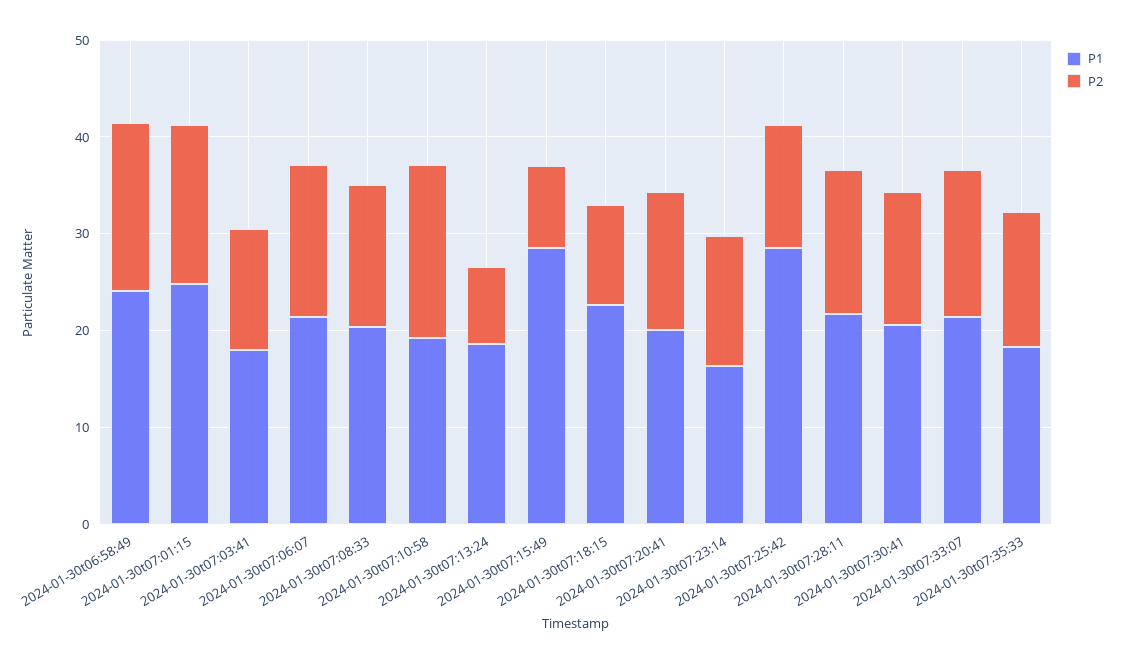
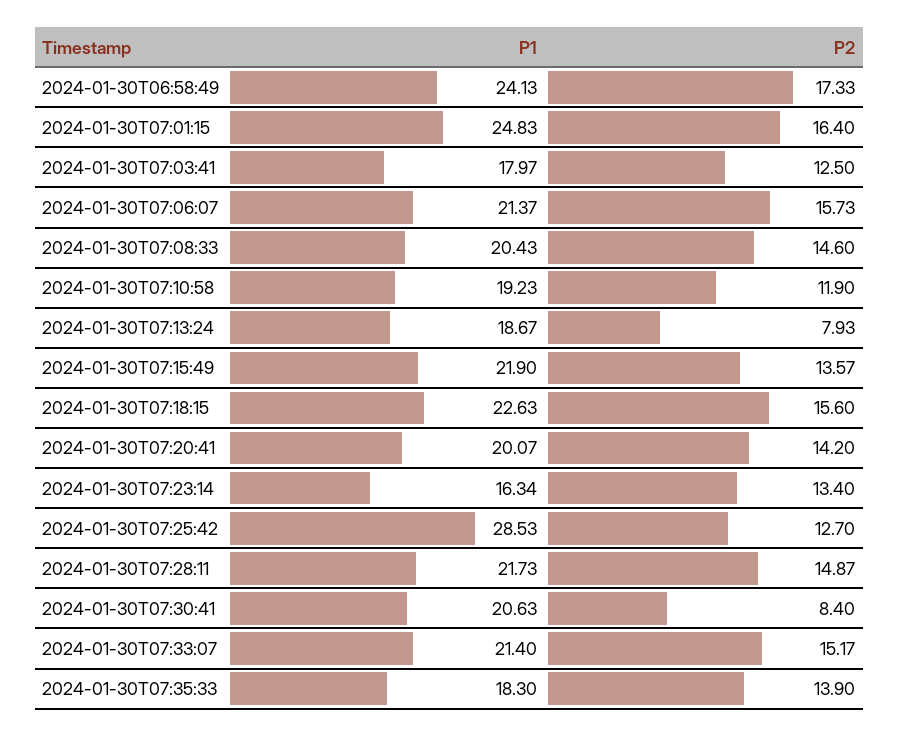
P2, 2024-01-30t07:10:58: 18 -> 11.9
P1, 2024-01-30t07:15:49: 28 -> 21.9
P2, 2024-01-30t07:15:49: 8 -> 13.57
P2, 2024-01-30t07:18:15: 10 -> 15.6
P2, 2024-01-30t07:30:41: 14 -> 8.4

